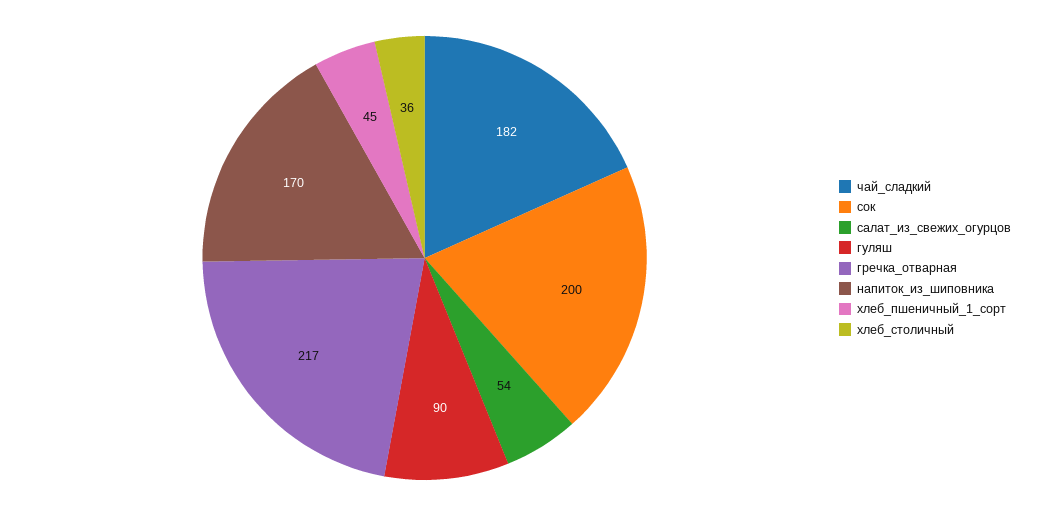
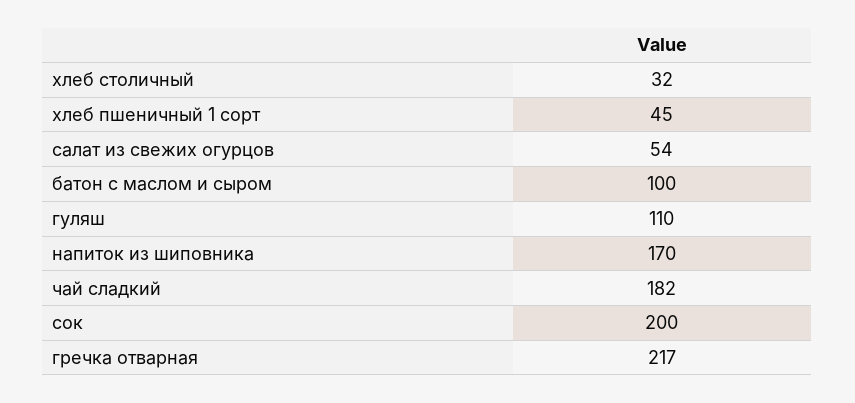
гуляш: 90 -> 110
хлеб_столичный: 36 -> 32
батон с маслом и сыром: none -> 100

